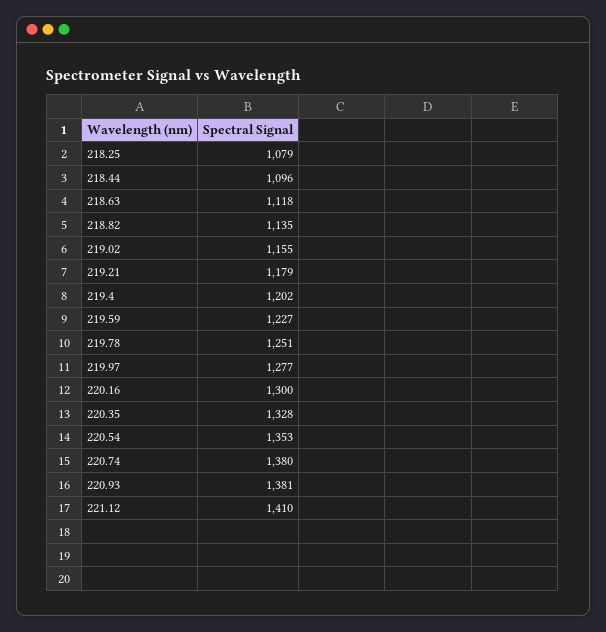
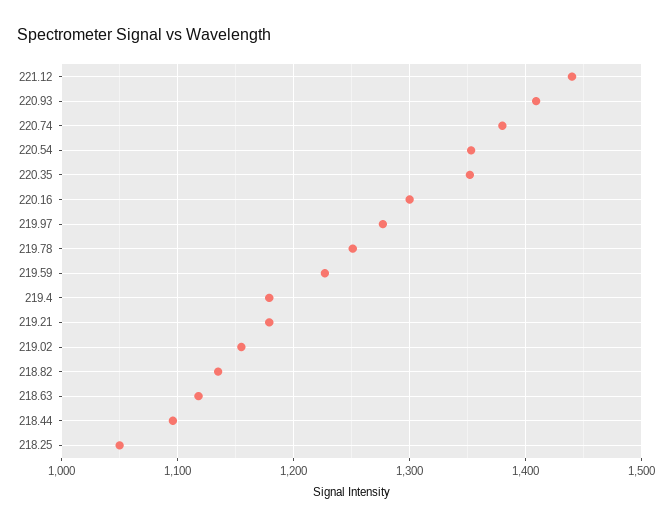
218.25: 1079 -> 1050
219.4: 1202 -> 1180
220.35: 1328 -> 1350
220.93: 1381 -> 1410
221.12: 1410 -> 1440

